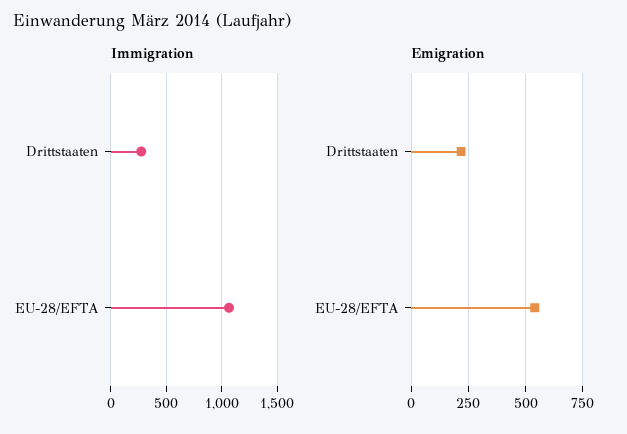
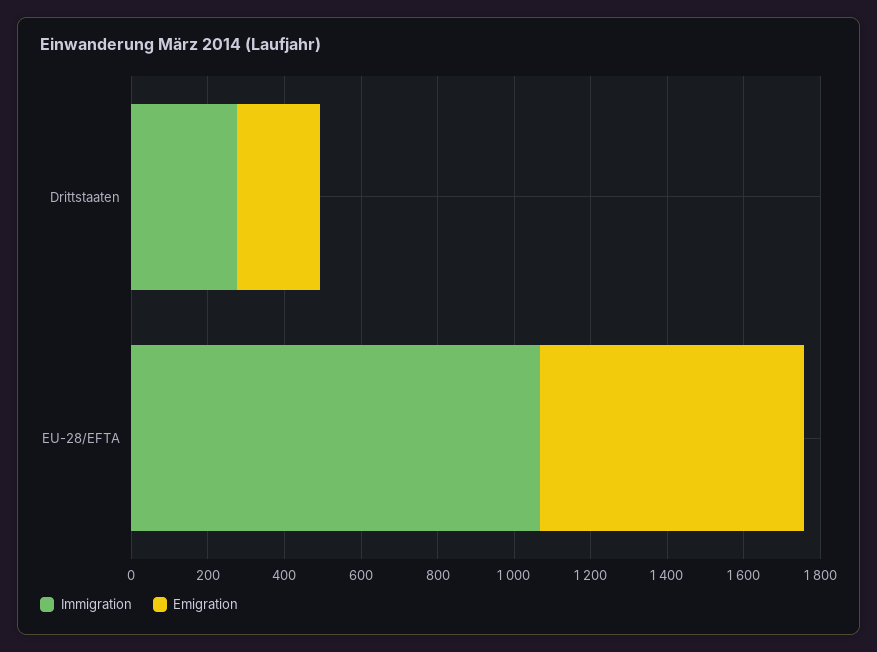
Emigration, EU-28/EFTA: 550 -> 700

